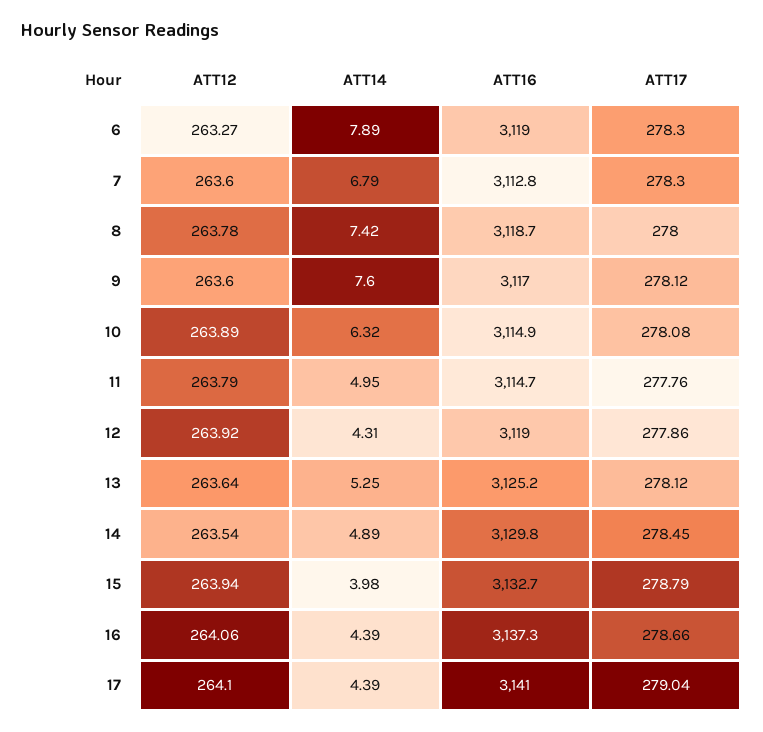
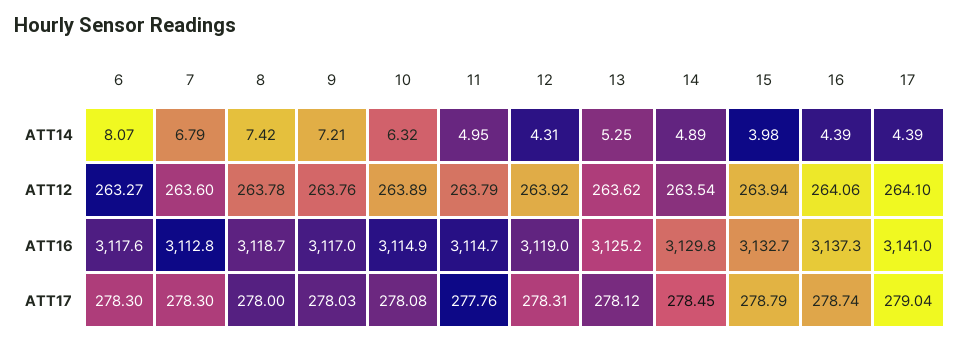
ATT14, 6: 7.89 -> 8.07
ATT16, 6: 3119 -> 3117.6
ATT12, 9: 263.6 -> 263.76
ATT14, 9: 7.6 -> 7.21
ATT17, 9: 278.12 -> 278.03
ATT17, 12: 277.86 -> 278.31
ATT12, 13: 263.64 -> 263.62
ATT17, 16: 278.66 -> 278.74

